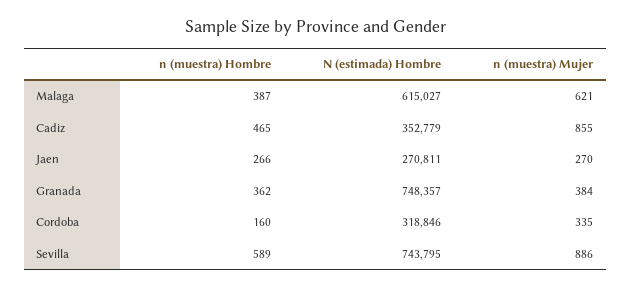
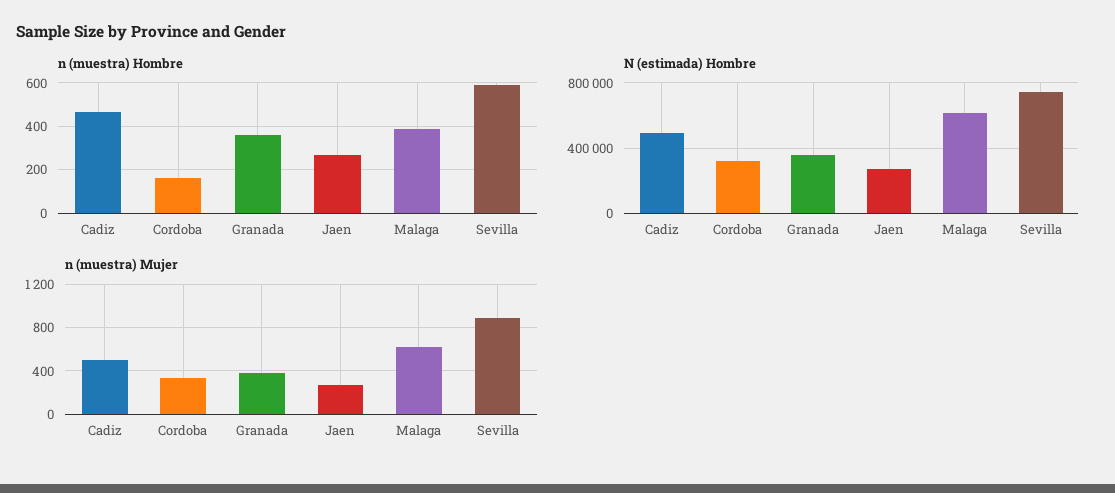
N (estimada) Hombre, Cadiz: 352779 -> 500000
n (muestra) Mujer, Cadiz: 855 -> 500
N (estimada) Hombre, Granada: 748357 -> 350000

